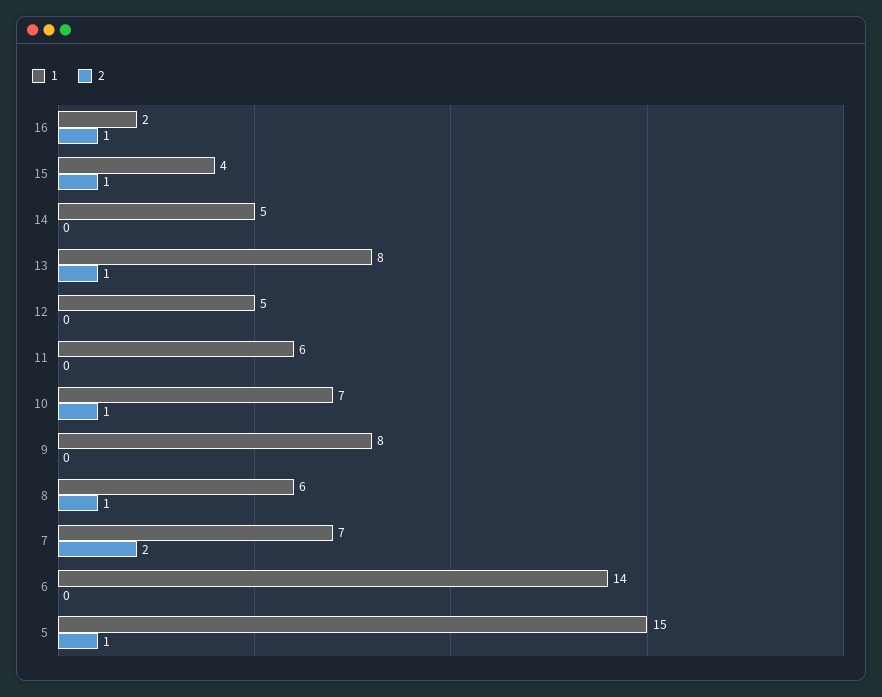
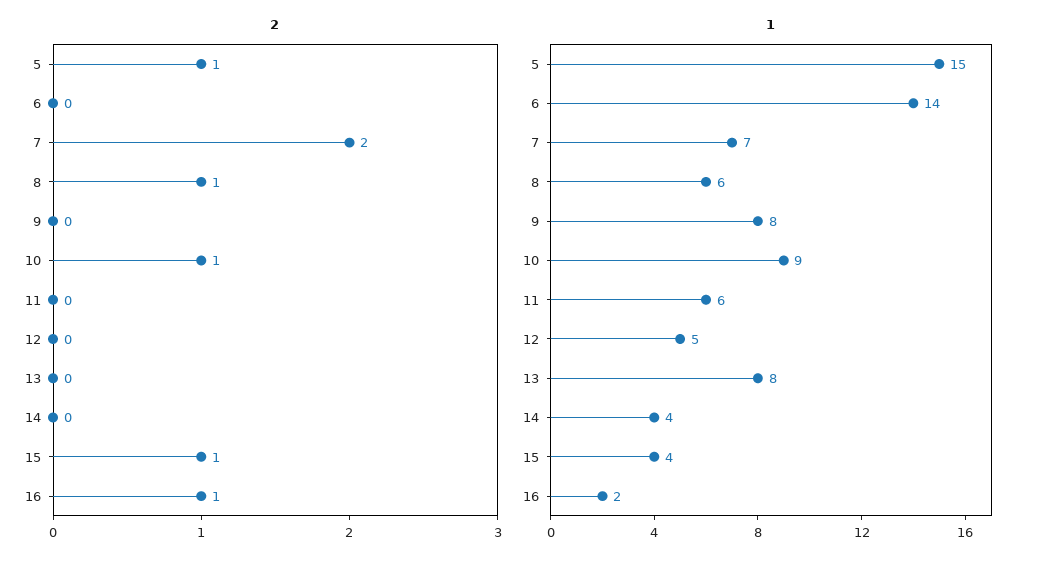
1, 14: 5 -> 4
2, 13: 1 -> 0
1, 10: 7 -> 9

